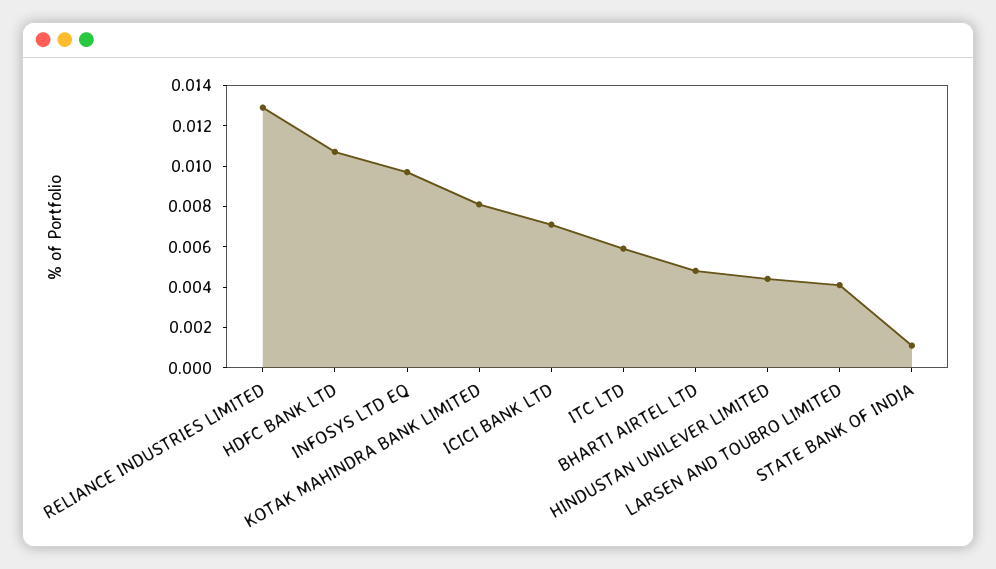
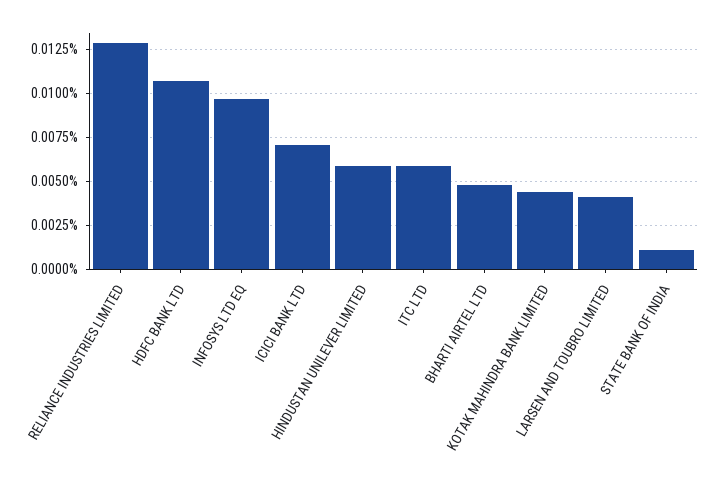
KOTAK MAHINDRA BANK LIMITED: 0.008 -> 0.0045
HINDUSTAN UNILEVER LIMITED: 0.0045 -> 0.006

